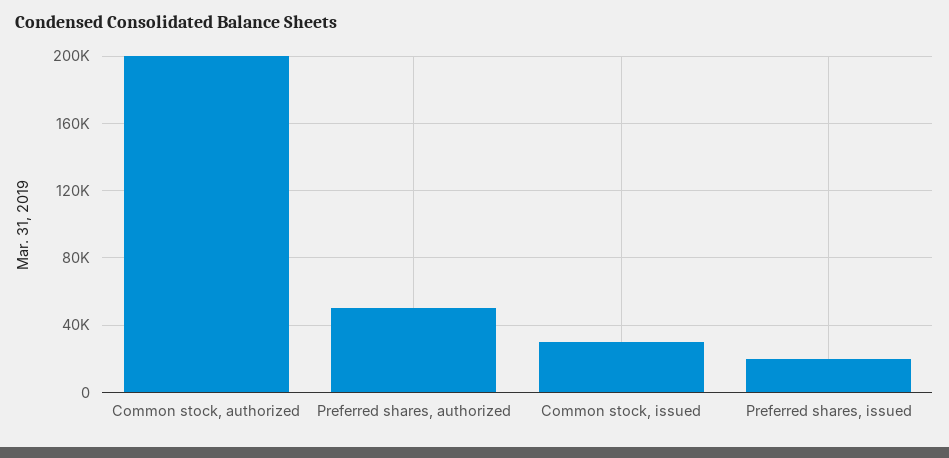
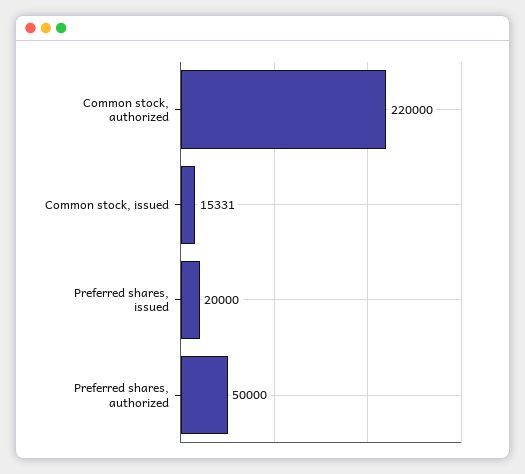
Common stock, authorized: 200000 -> 220000
Common stock, issued: 30000 -> 15331

